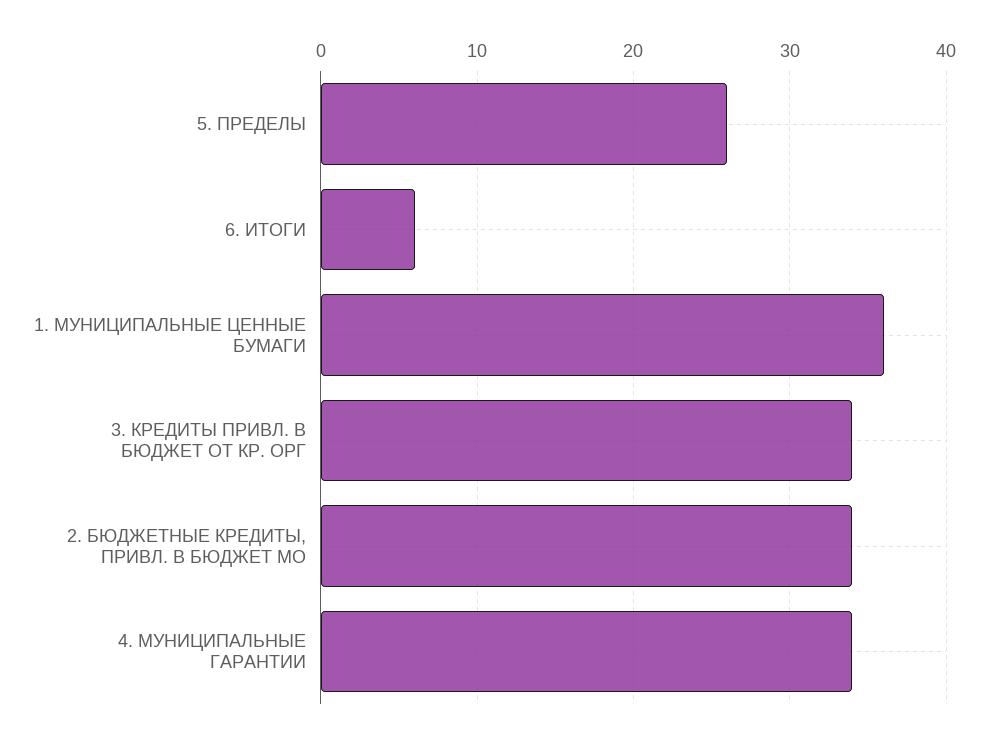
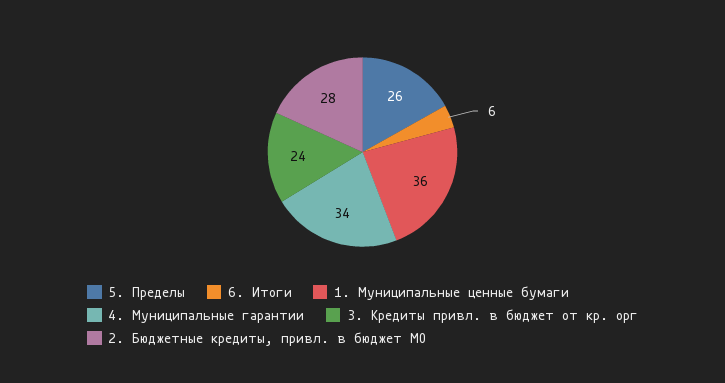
3. КРЕДИТЫ ПРИВЛ. В БЮДЖЕТ ОТ КР. ОРГ: 34 -> 24
2. БЮДЖЕТНЫЕ КРЕДИТЫ, ПРИВЛ. В БЮДЖЕТ МО: 34 -> 28

